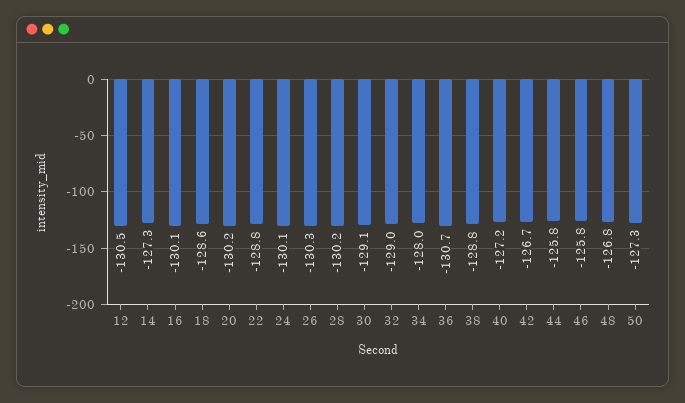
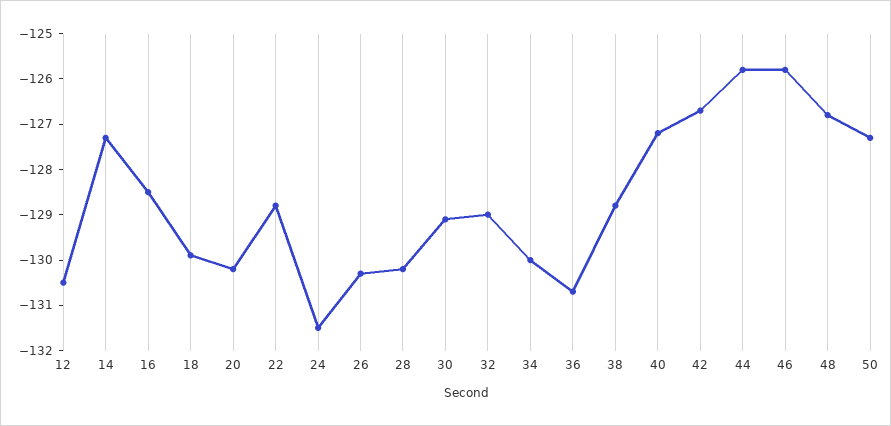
16: -130.1 -> -128.5
18: -128.6 -> -130
24: -130.1 -> -131.5
34: -128 -> -130

